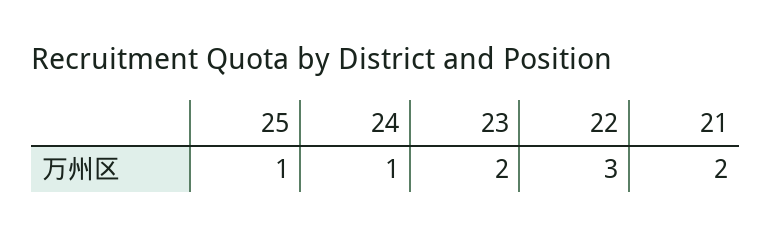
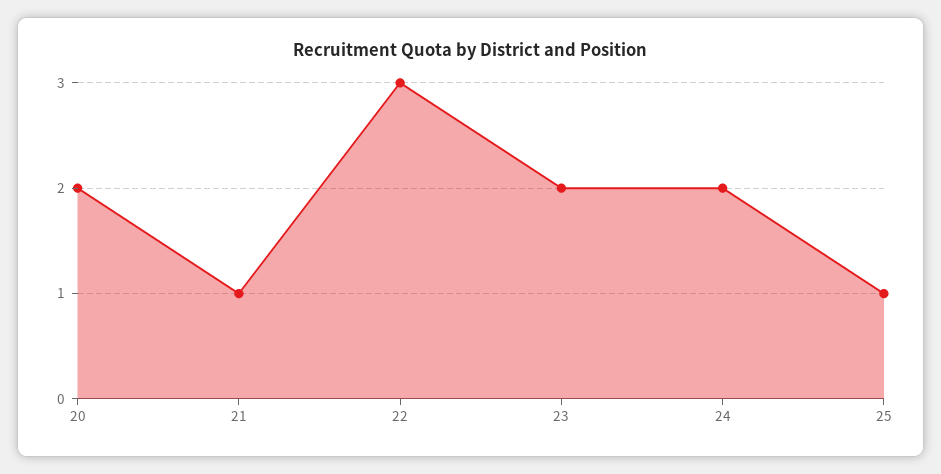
24: 1 -> 2
21: 2 -> 1
20: none -> 2

